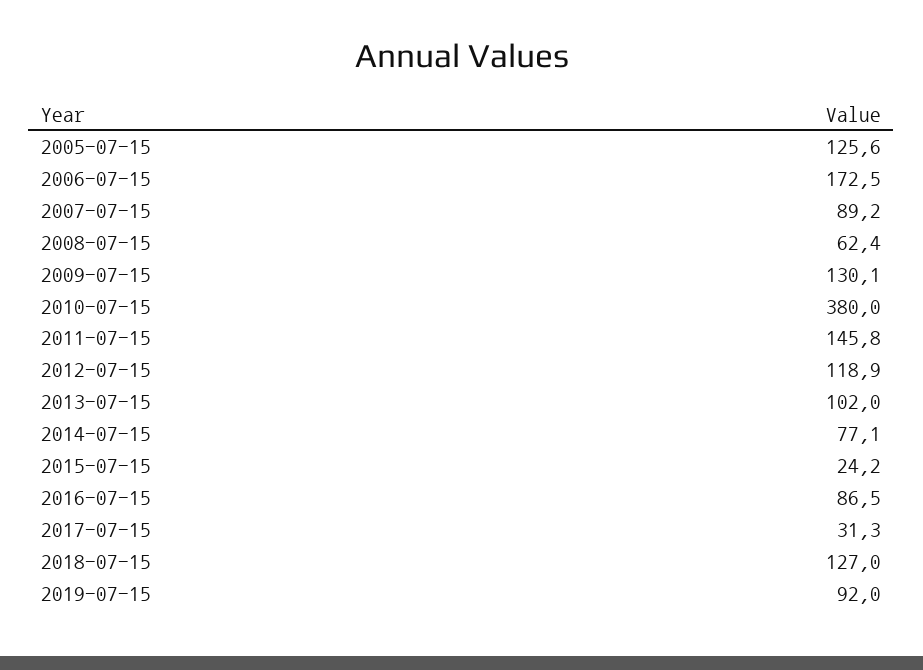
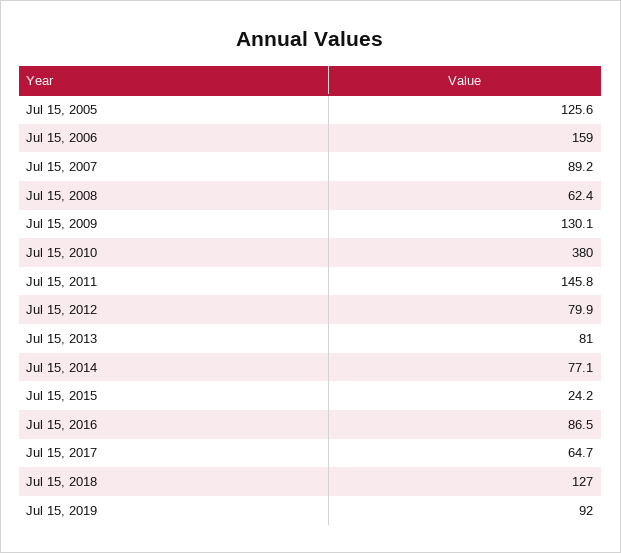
2006-07-15: 172.5 -> 159
2012-07-15: 118.9 -> 79.9
2013-07-15: 102 -> 81
2017-07-15: 31.3 -> 64.7

